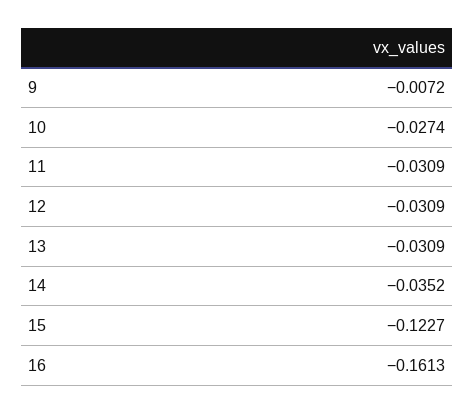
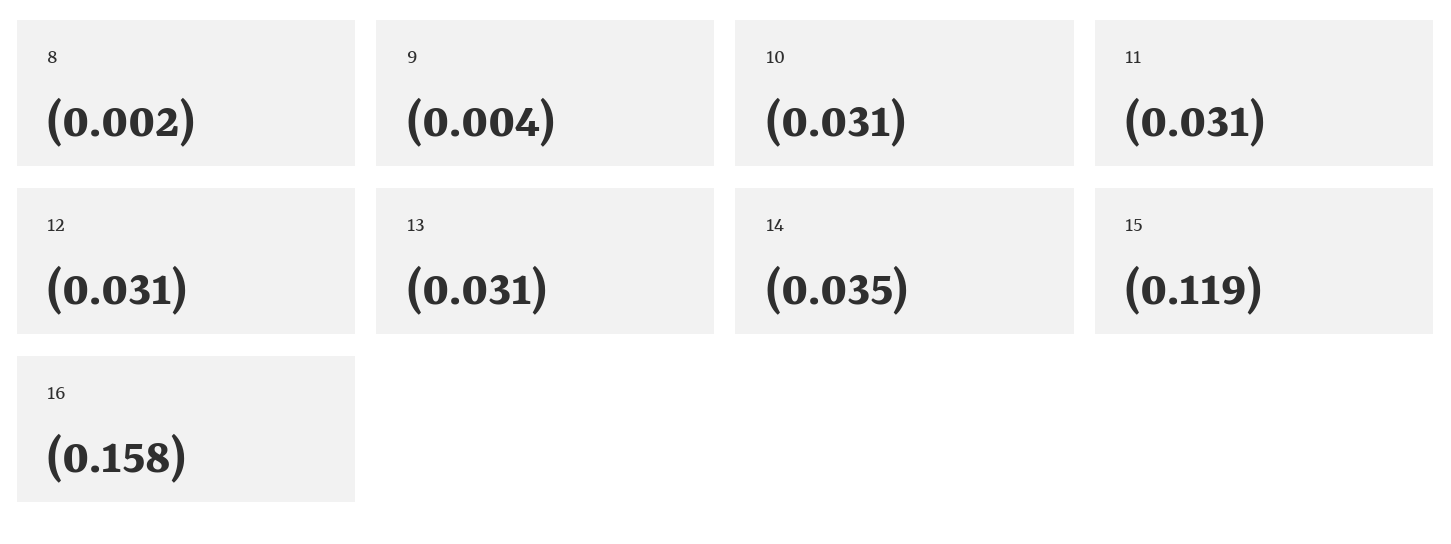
9: -0.0072 -> -0.004
10: -0.0274 -> -0.031
15: -0.1227 -> -0.119
16: -0.1613 -> -0.158
8: none -> -0.002

